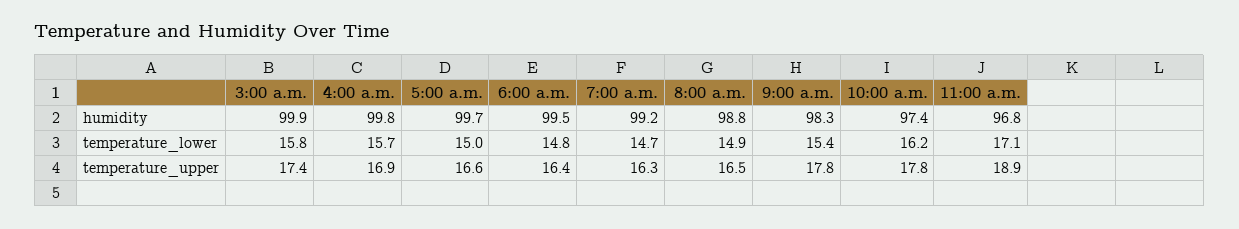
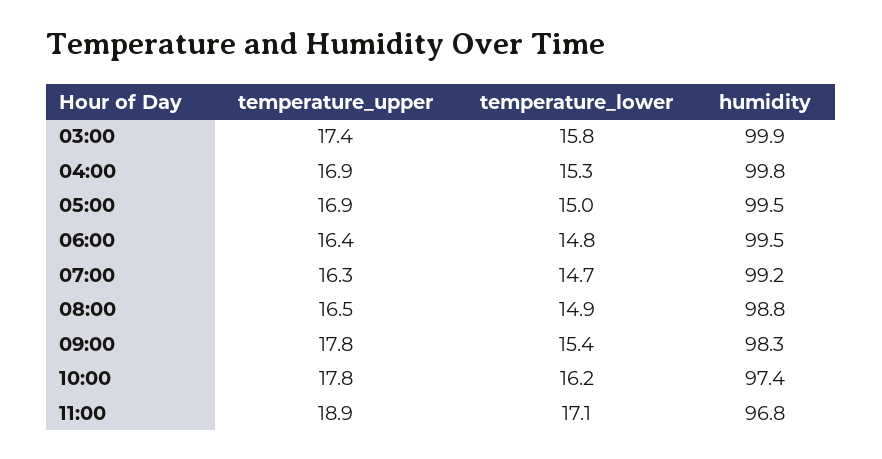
5:00 a.m., humidity: 99.7 -> 99.5
4:00 a.m., temperature_lower: 15.7 -> 15.3
5:00 a.m., temperature_upper: 16.6 -> 16.9

